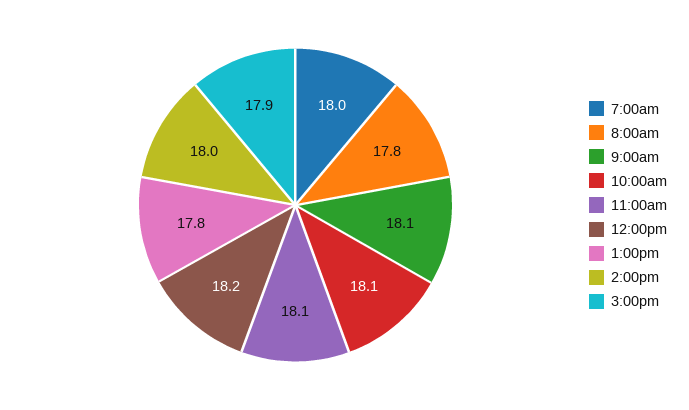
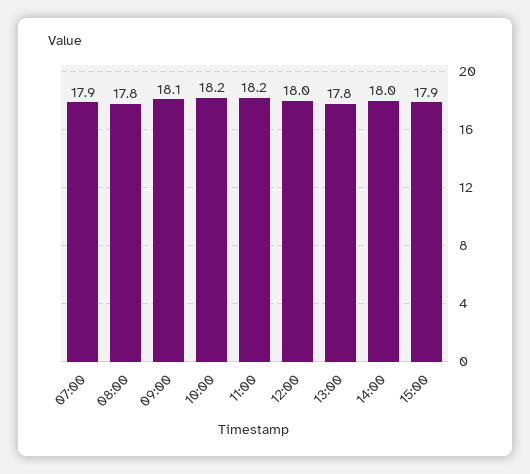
7:00am: 18 -> 17.9
10:00am: 18.1 -> 18.2
11:00am: 18.1 -> 18.2
12:00pm: 18.2 -> 18

